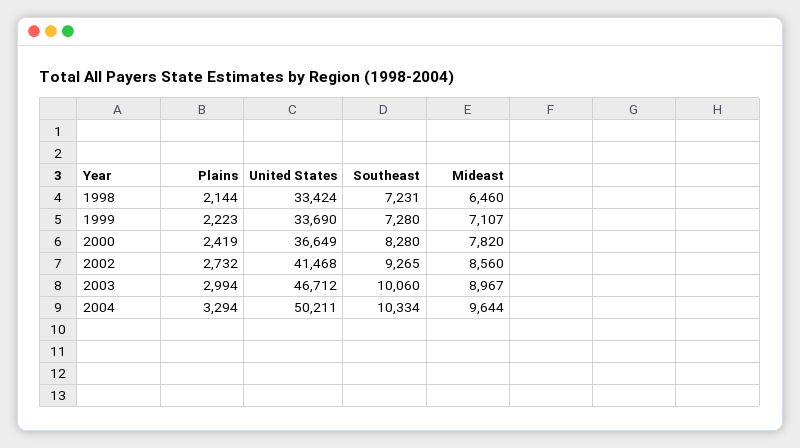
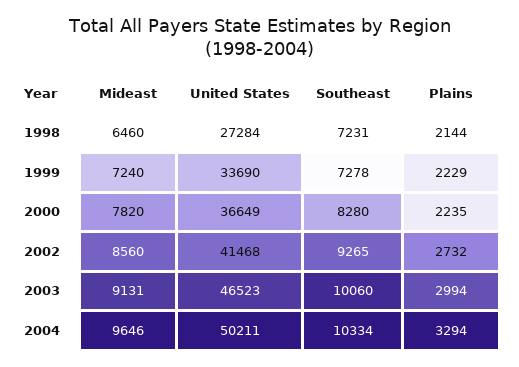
United States, 1998: 33424 -> 27284
Plains, 1999: 2223 -> 2229
Southeast, 1999: 7280 -> 7278
Mideast, 1999: 7107 -> 7240
Plains, 2000: 2419 -> 2235
United States, 2003: 46712 -> 46523
Mideast, 2003: 8967 -> 9131
Mideast, 2004: 9644 -> 9646

